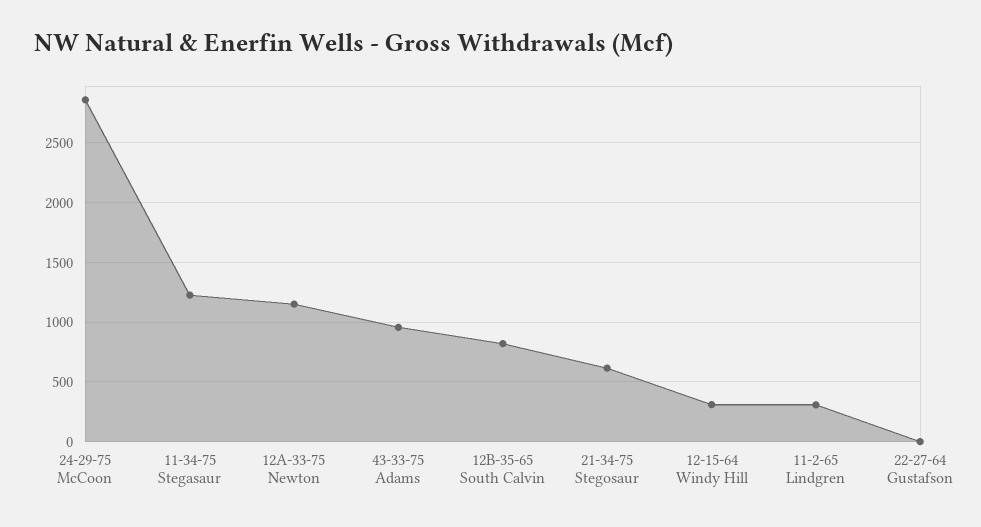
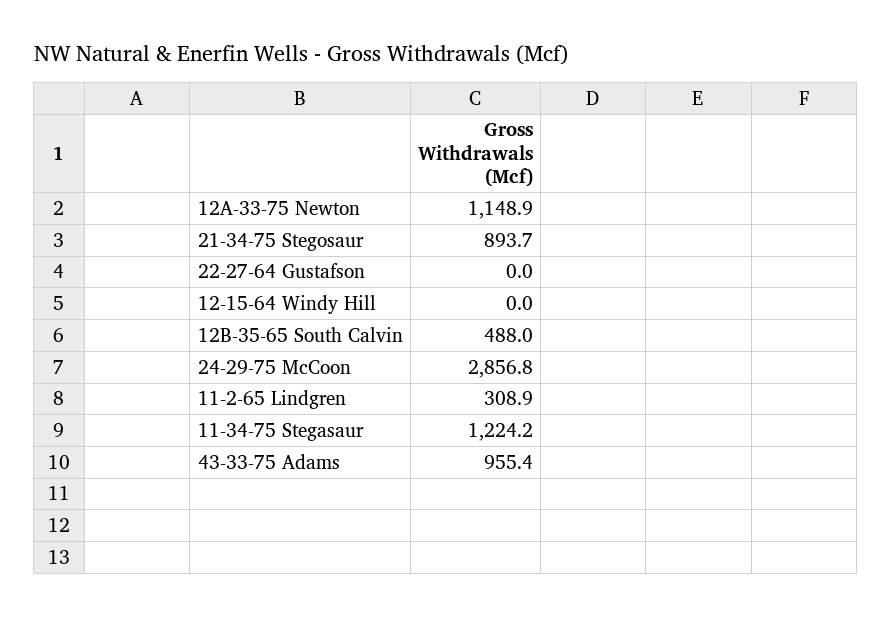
12B-35-65 South Calvin: 800 -> 488
21-34-75 Stegosaur: 600 -> 893.7
12-15-64 Windy Hill: 300 -> 0

